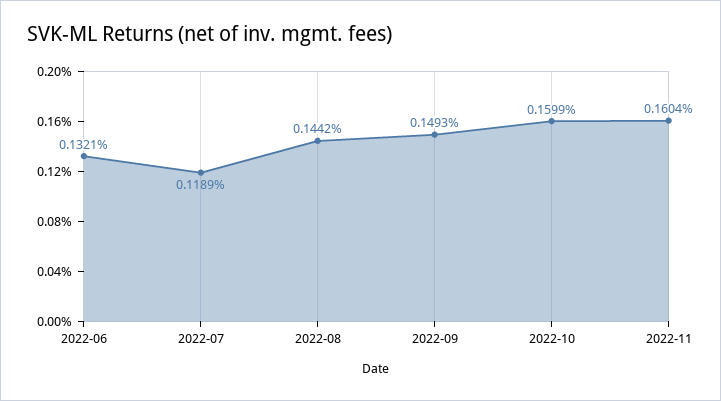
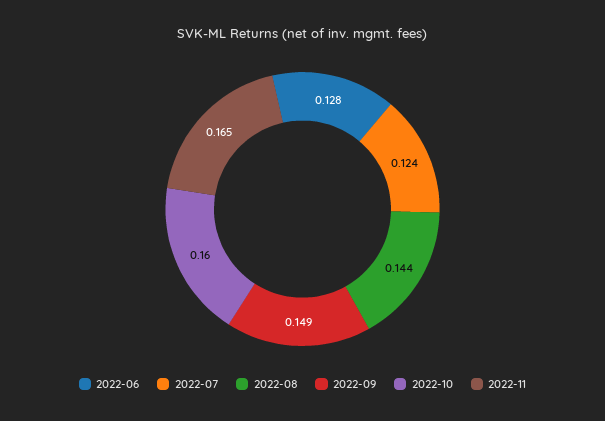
2022-06: 0.1321 -> 0.128
2022-07: 0.1189 -> 0.124
2022-11: 0.1604 -> 0.165

